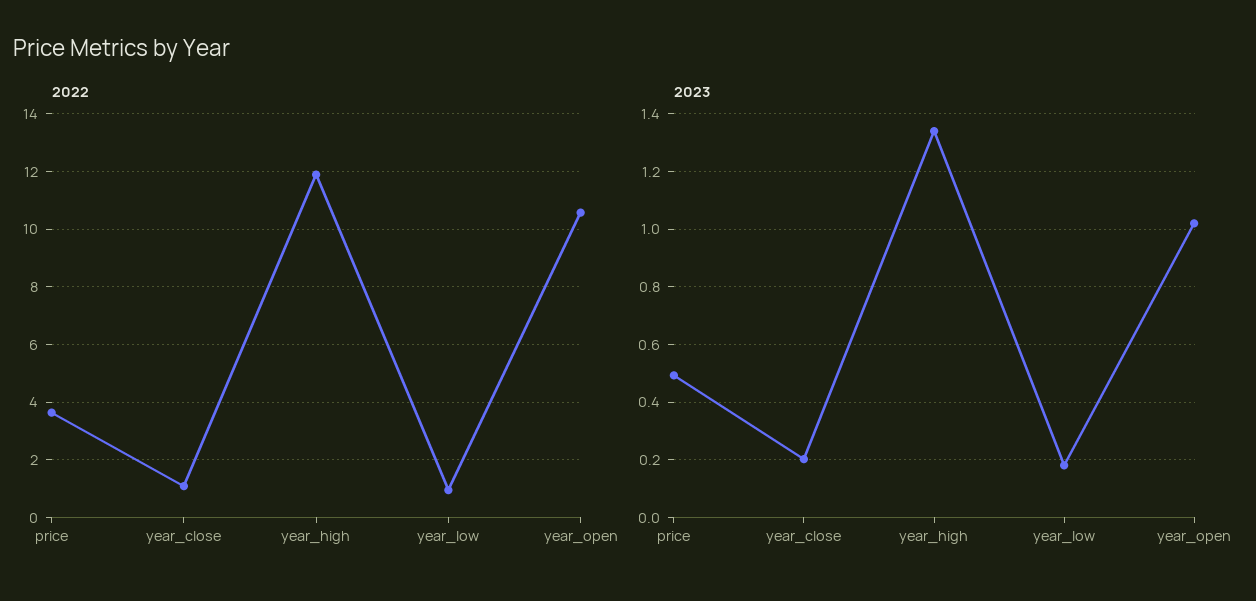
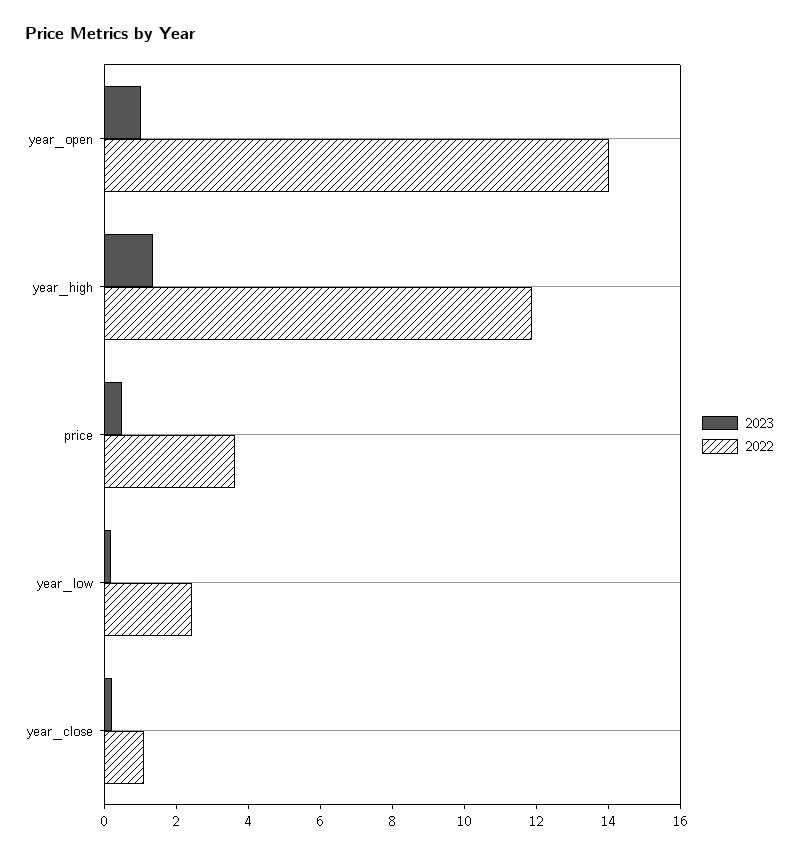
2022, year_low: 1 -> 2.5
2022, year_open: 10.5 -> 14

